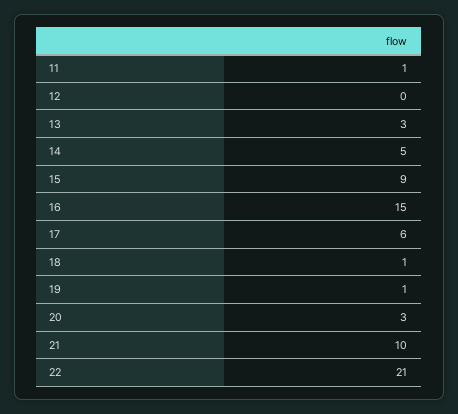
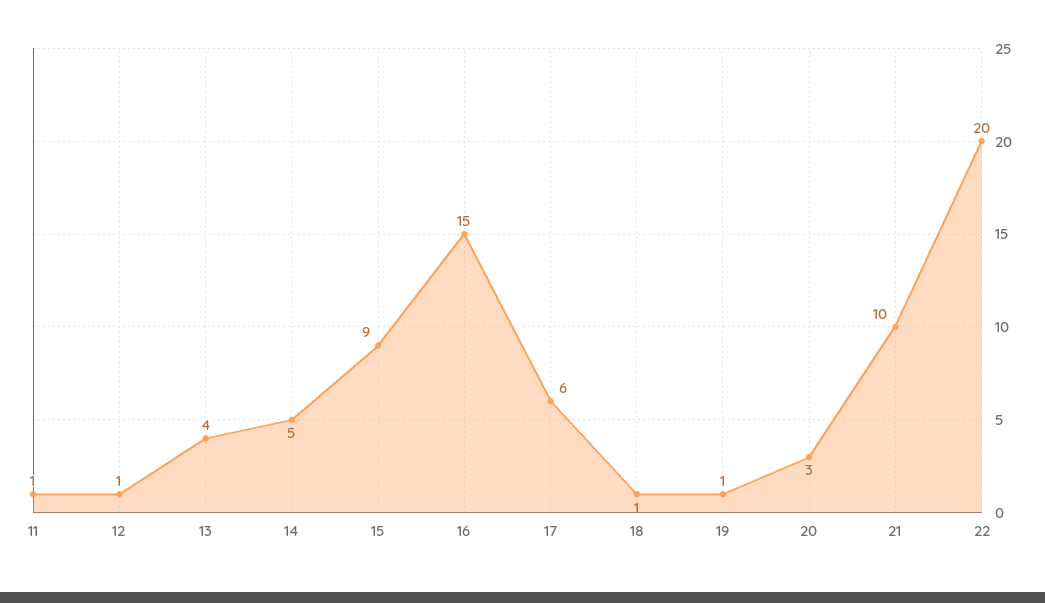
12: 0 -> 1
13: 3 -> 4
22: 21 -> 20

